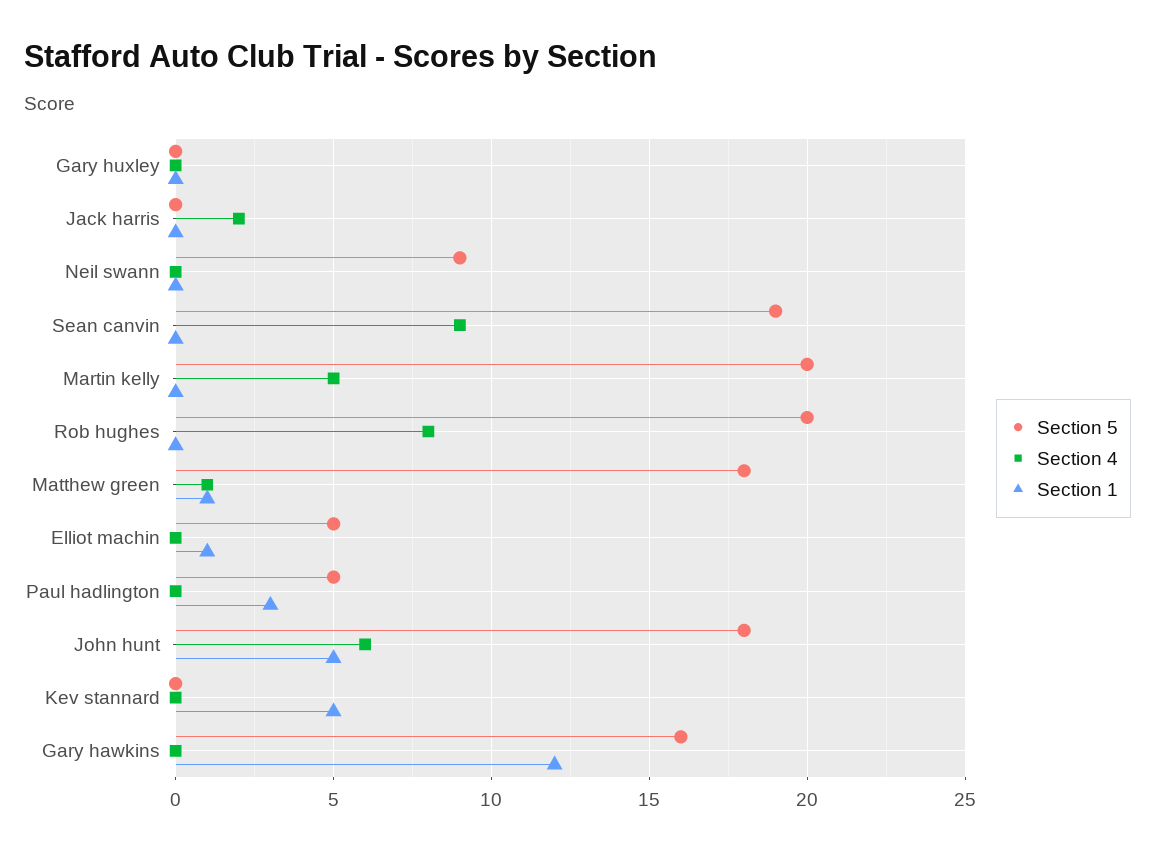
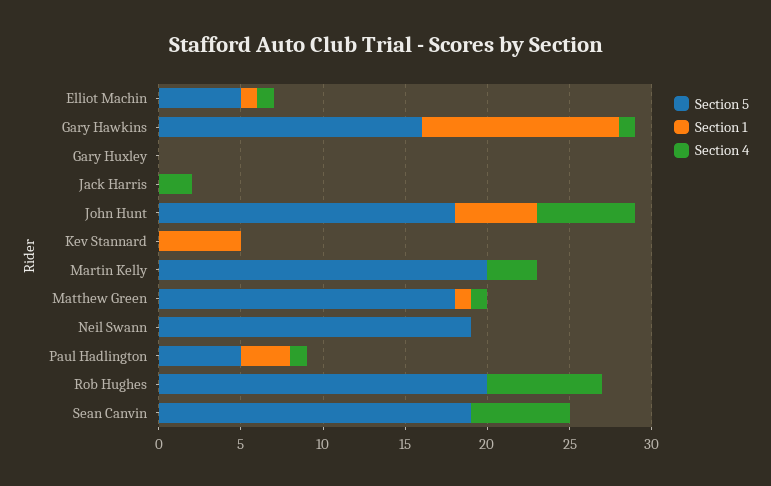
Section 5, Neil swann: 9 -> 19
Section 4, Sean canvin: 9 -> 6
Section 4, Martin kelly: 5 -> 3
Section 4, Rob hughes: 8 -> 7
Section 4, Elliot machin: 0 -> 1
Section 4, Paul hadlington: 0 -> 1
Section 4, Gary hawkins: 0 -> 1

